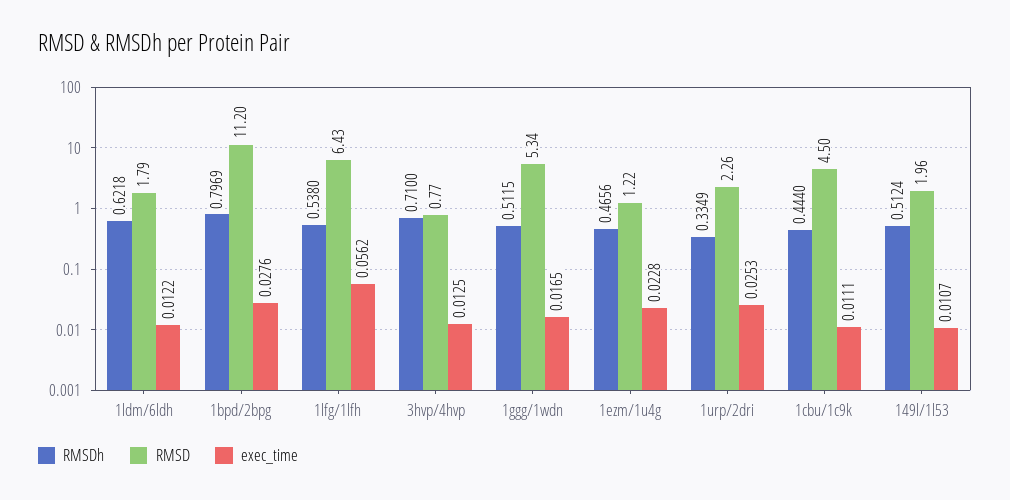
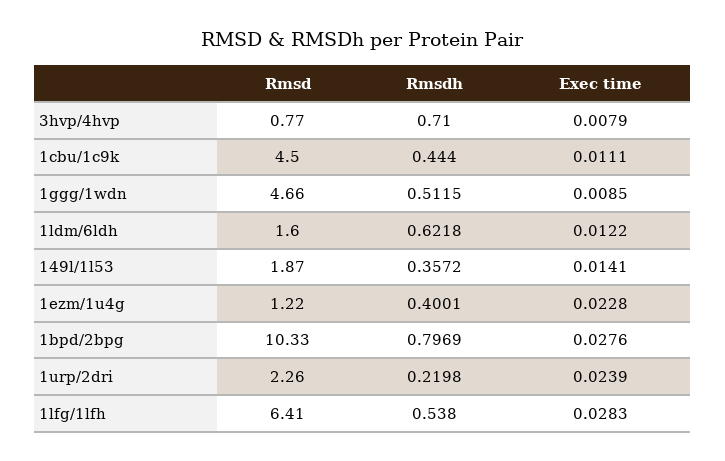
RMSD, 1ldm/6ldh: 1.79 -> 1.6
RMSD, 1bpd/2bpg: 11.2 -> 10.33
RMSD, 1lfg/1lfh: 6.43 -> 6.41
exec_time, 1lfg/1lfh: 0.0562 -> 0.0283
exec_time, 3hvp/4hvp: 0.0125 -> 0.0079
RMSD, 1ggg/1wdn: 5.34 -> 4.66
exec_time, 1ggg/1wdn: 0.0165 -> 0.0085
RMSDh, 1ezm/1u4g: 0.4656 -> 0.4001
RMSDh, 1urp/2dri: 0.3349 -> 0.2198
exec_time, 1urp/2dri: 0.0253 -> 0.0239
RMSDh, 149l/1l53: 0.5124 -> 0.3572
RMSD, 149l/1l53: 1.96 -> 1.87
exec_time, 149l/1l53: 0.0107 -> 0.0141

